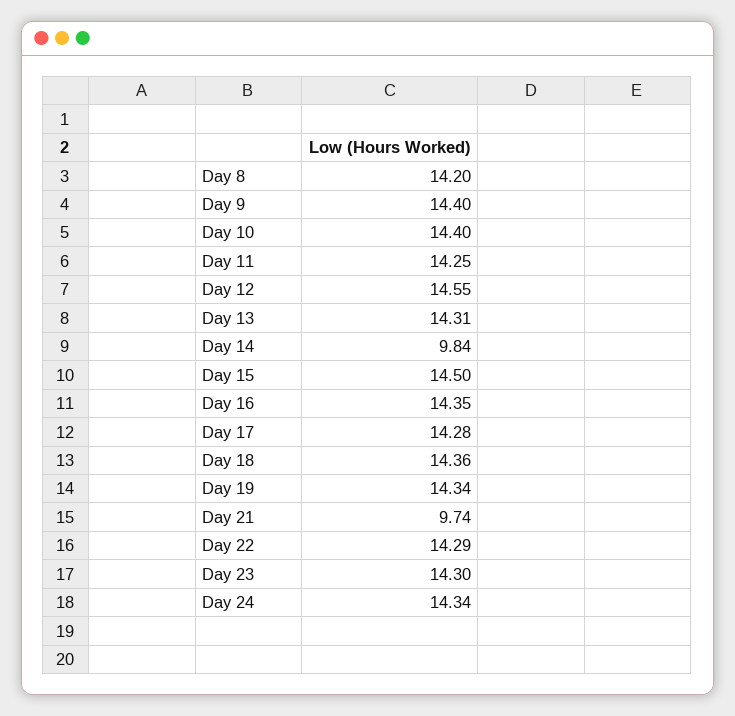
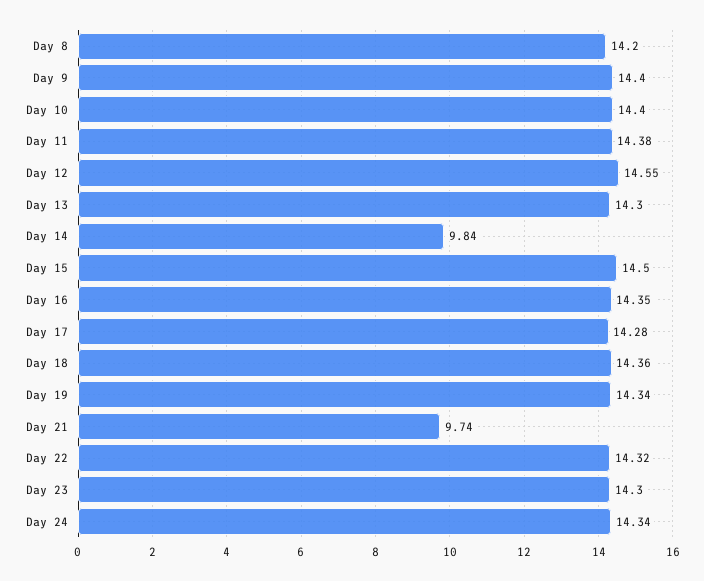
Day 11: 14.25 -> 14.38
Day 13: 14.31 -> 14.3
Day 22: 14.29 -> 14.32

